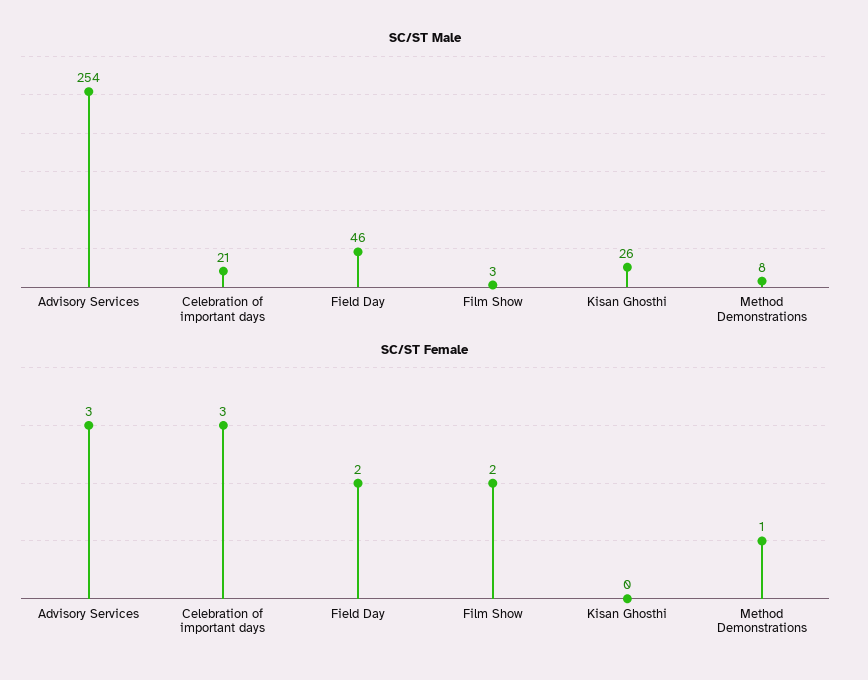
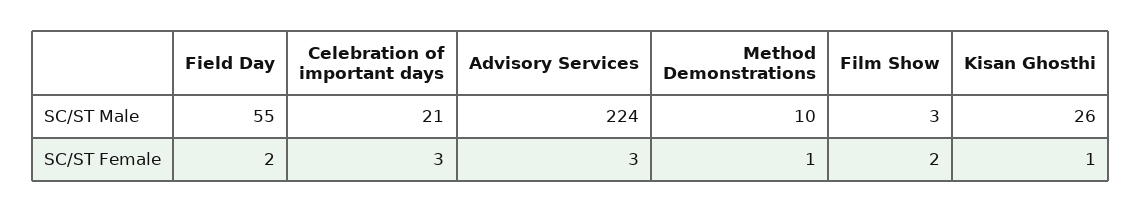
SC/ST Male, Advisory Services: 254 -> 224
SC/ST Male, Field Day: 46 -> 55
SC/ST Male, Method Demonstrations: 8 -> 10
SC/ST Female, Kisan Ghosthi: 0 -> 1

